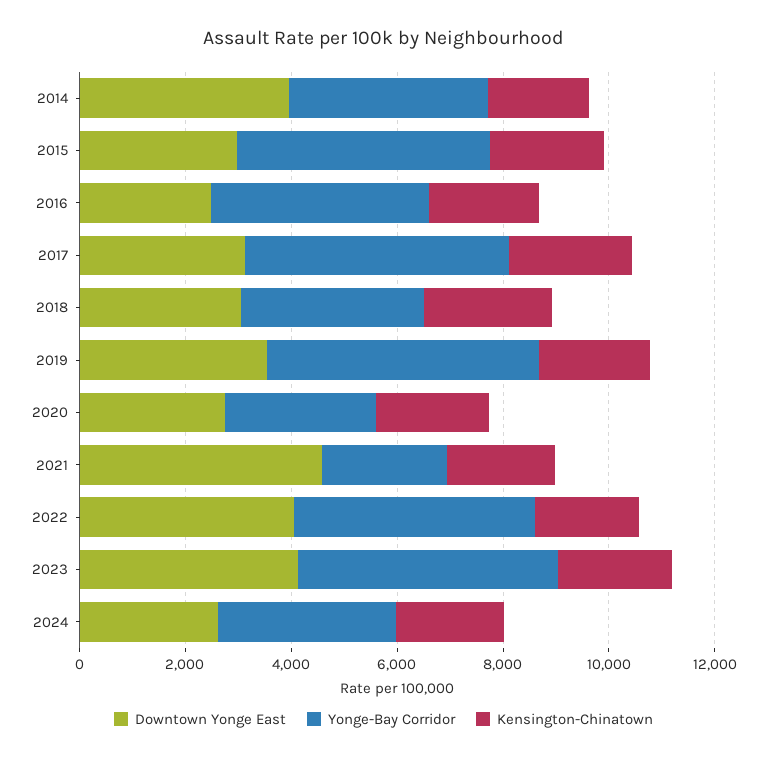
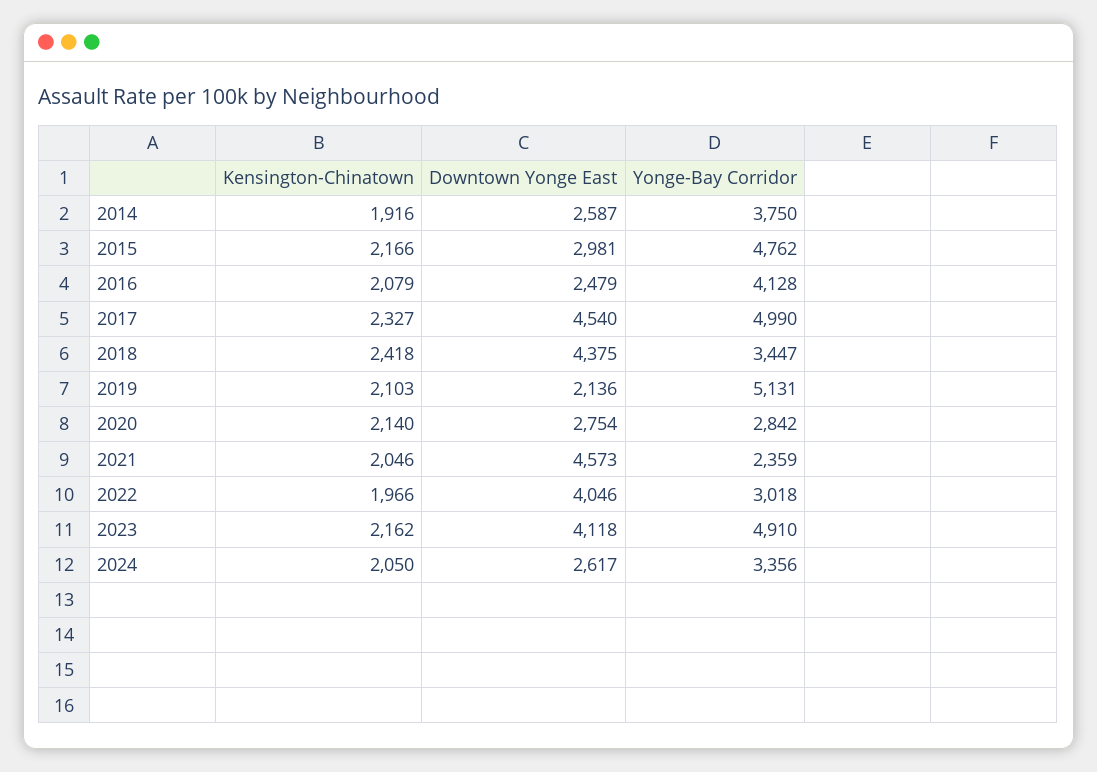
Downtown Yonge East, 2014: 4000 -> 2587
Downtown Yonge East, 2017: 3000 -> 4540
Downtown Yonge East, 2018: 3000 -> 4375
Downtown Yonge East, 2019: 3500 -> 2136
Yonge-Bay Corridor, 2022: 4500 -> 3018

